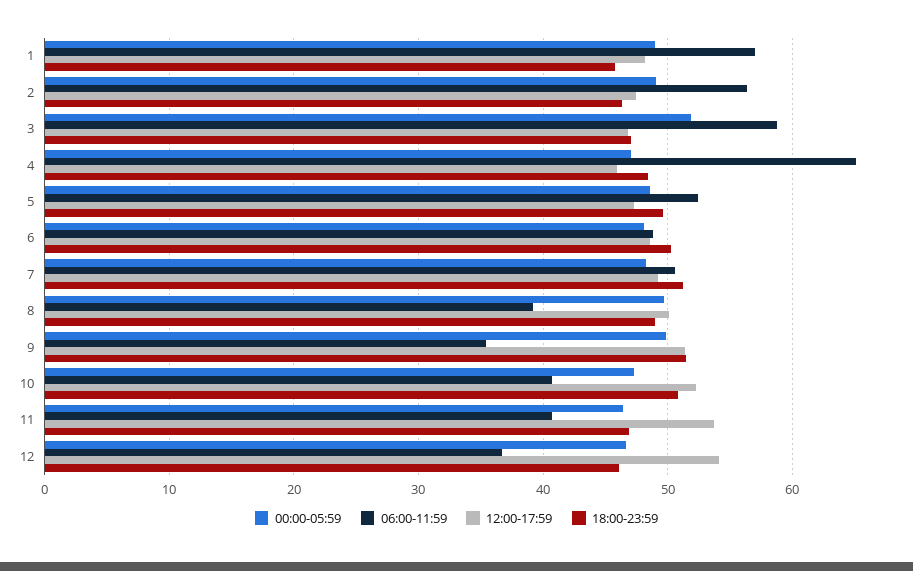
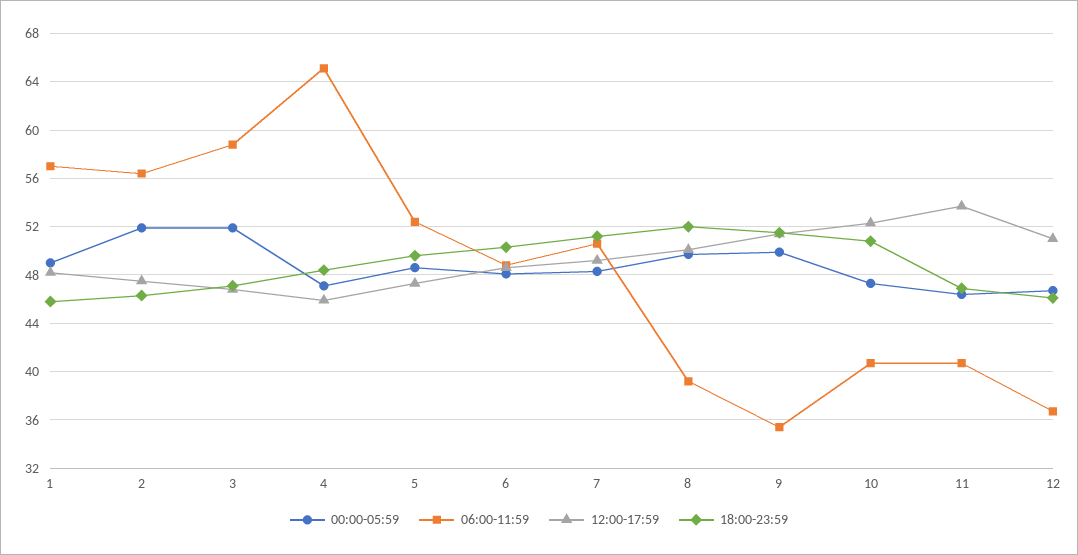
00:00-05:59, 2: 49 -> 52
18:00-23:59, 8: 49 -> 52
12:00-17:59, 12: 54 -> 51

